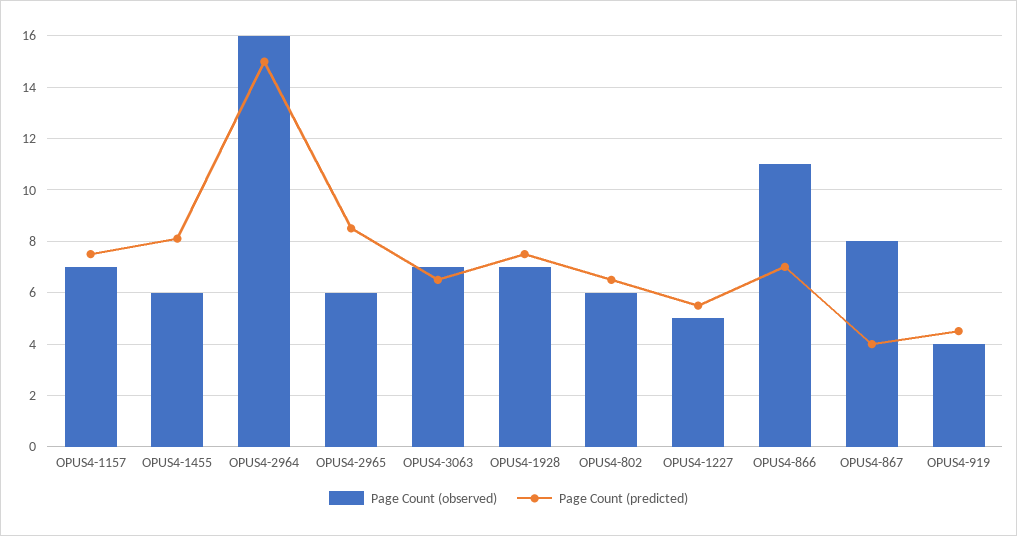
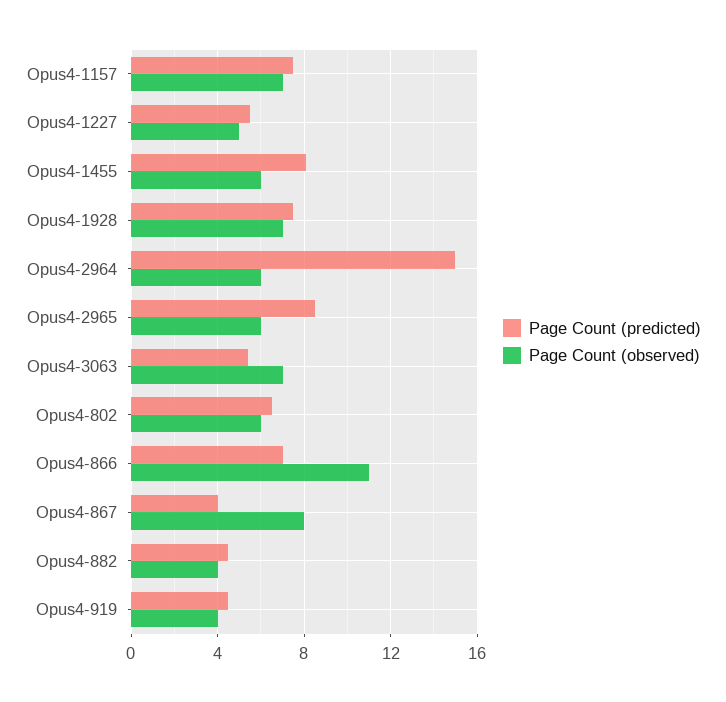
Page Count (observed), OPUS4-2964: 16 -> 6
Page Count (predicted), OPUS4-3063: 6.5 -> 5.5
Page Count (predicted), Opus4-882: none -> 4.5
Page Count (observed), Opus4-882: none -> 4

